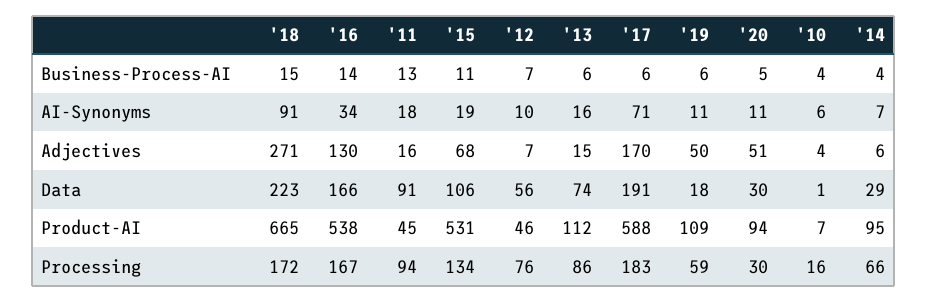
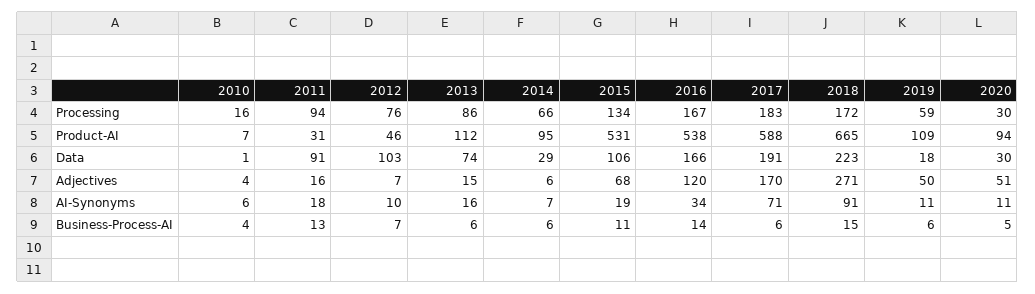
'14, Business-Process-AI: 4 -> 6
'16, Adjectives: 130 -> 120
'12, Data: 56 -> 103
'11, Product-AI: 45 -> 31

